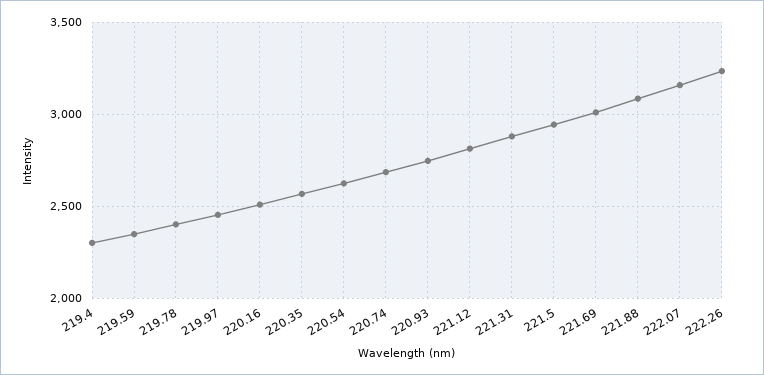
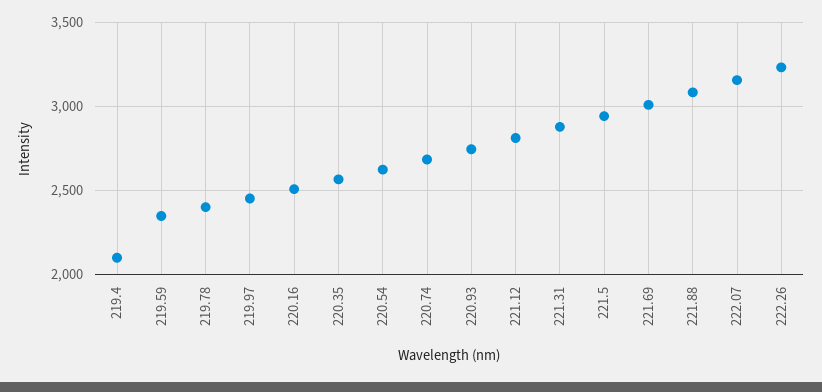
219.4: 2300 -> 2100

